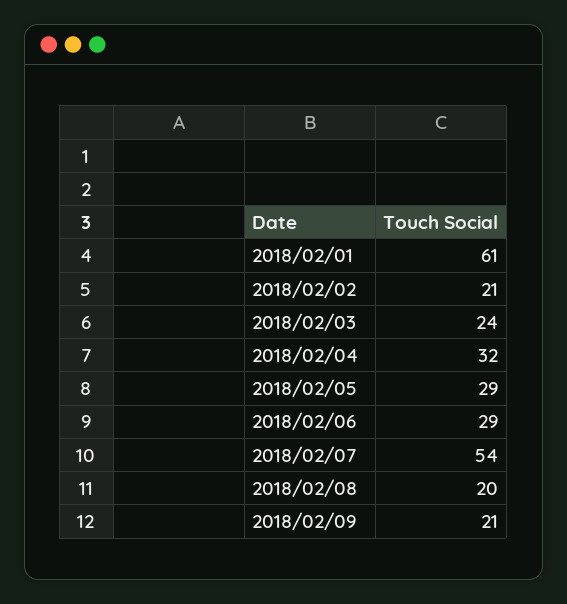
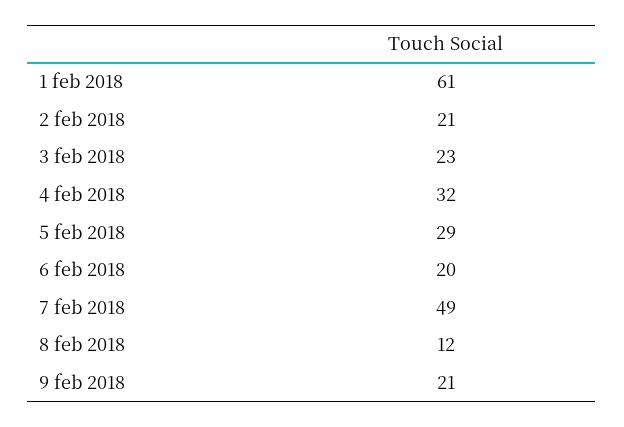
2018/02/03: 24 -> 23
2018/02/06: 29 -> 20
2018/02/07: 54 -> 49
2018/02/08: 20 -> 12

